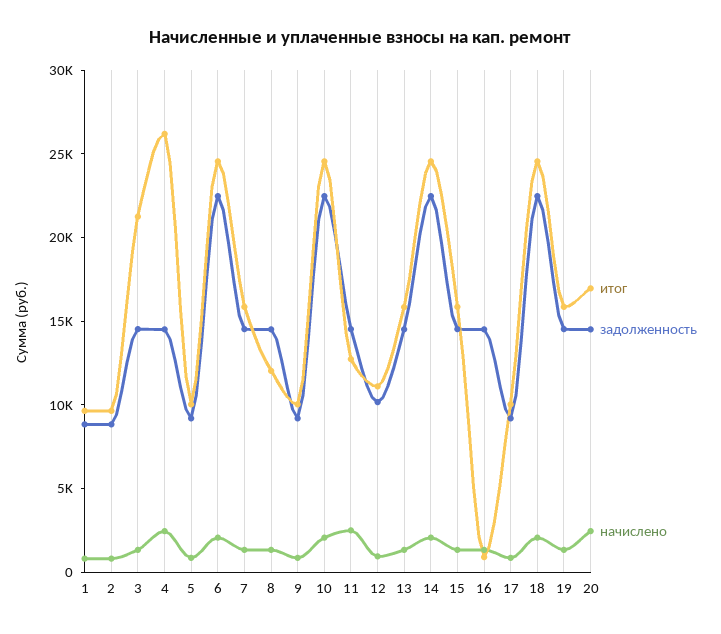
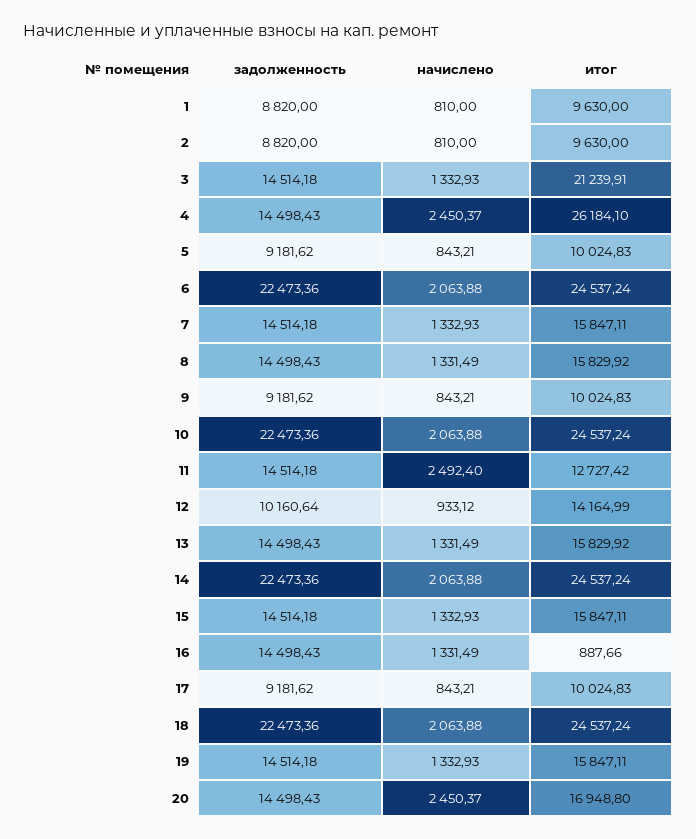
итог, 8: 12000 -> 15829.92
итог, 12: 11000 -> 14164.99

